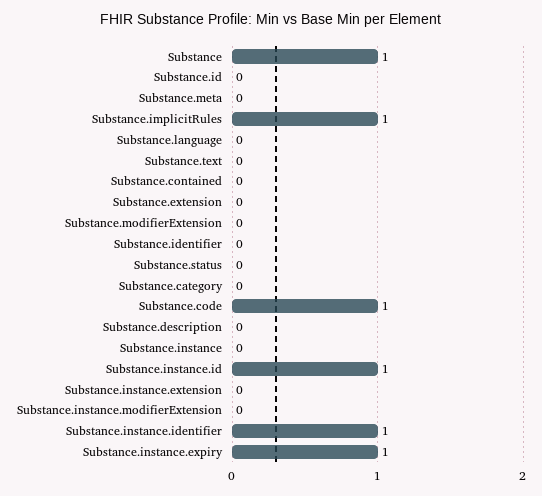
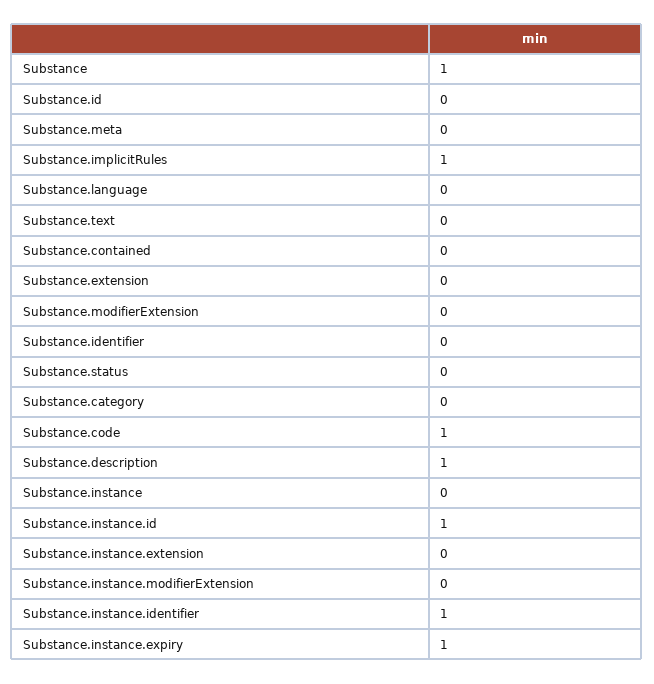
Substance.description: 0 -> 1

